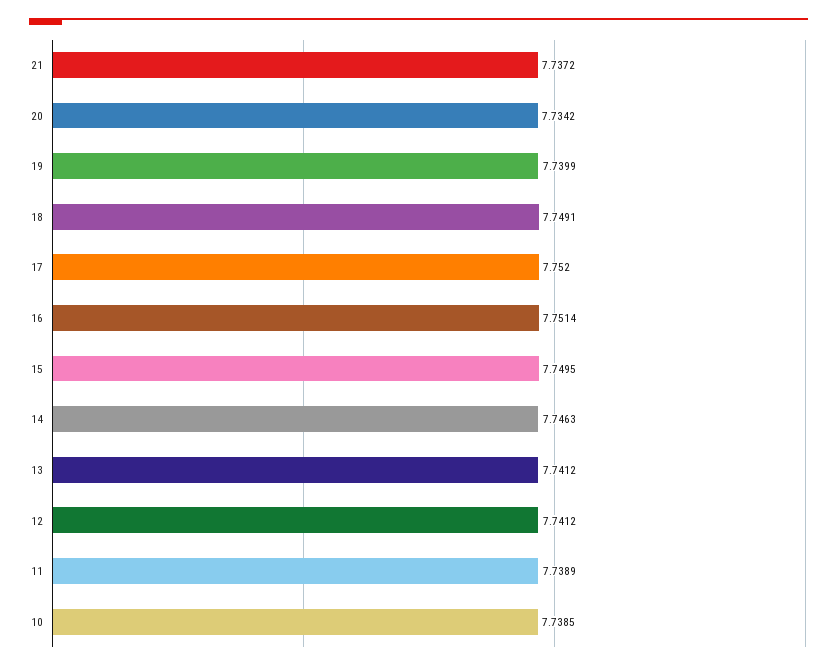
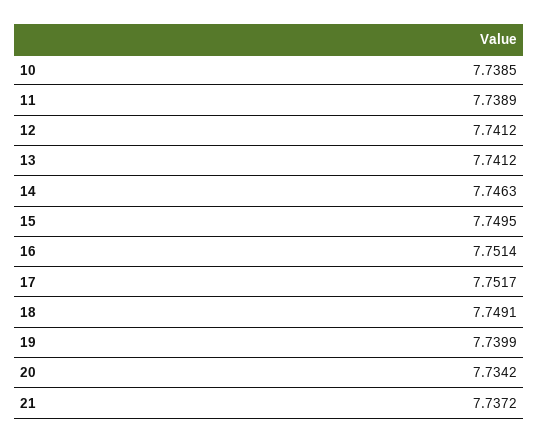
17: 7.752 -> 7.7517

